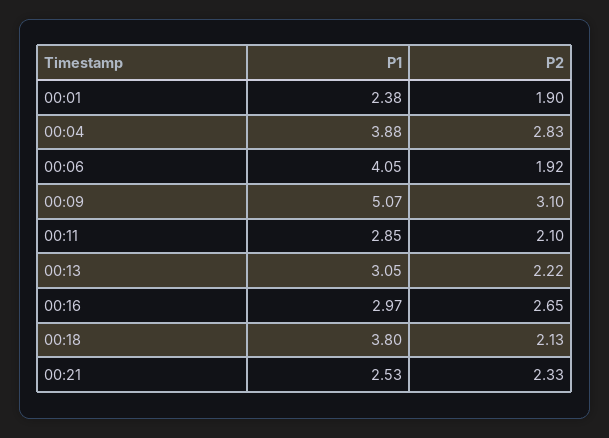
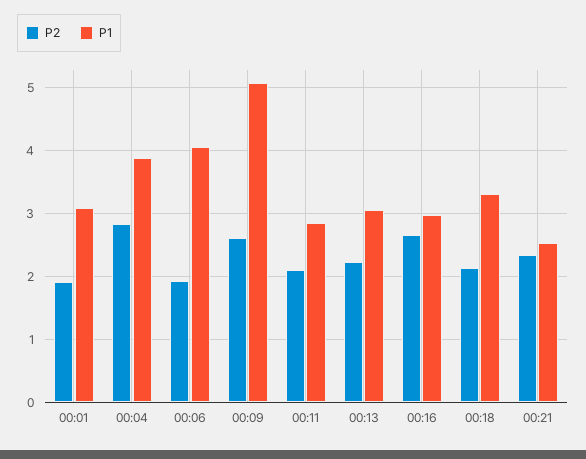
P1, 00:01: 2.38 -> 3.1
P2, 00:09: 3.1 -> 2.6
P1, 00:18: 3.8 -> 3.3

